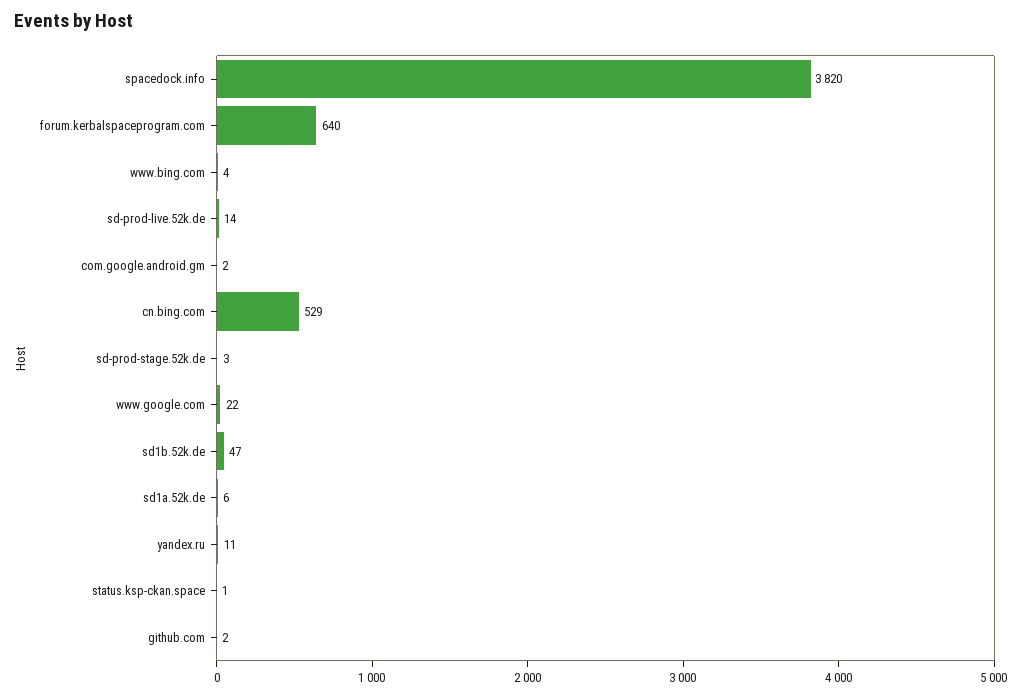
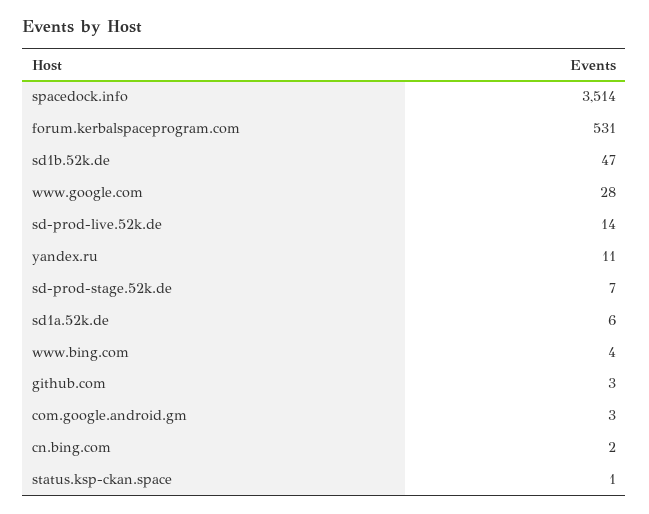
spacedock.info: 3820 -> 3514
forum.kerbalspaceprogram.com: 640 -> 531
com.google.android.gm: 2 -> 3
cn.bing.com: 529 -> 2
sd-prod-stage.52k.de: 3 -> 7
www.google.com: 22 -> 28
github.com: 2 -> 3

